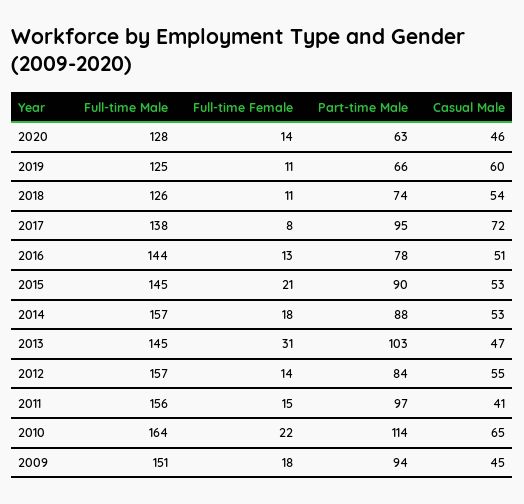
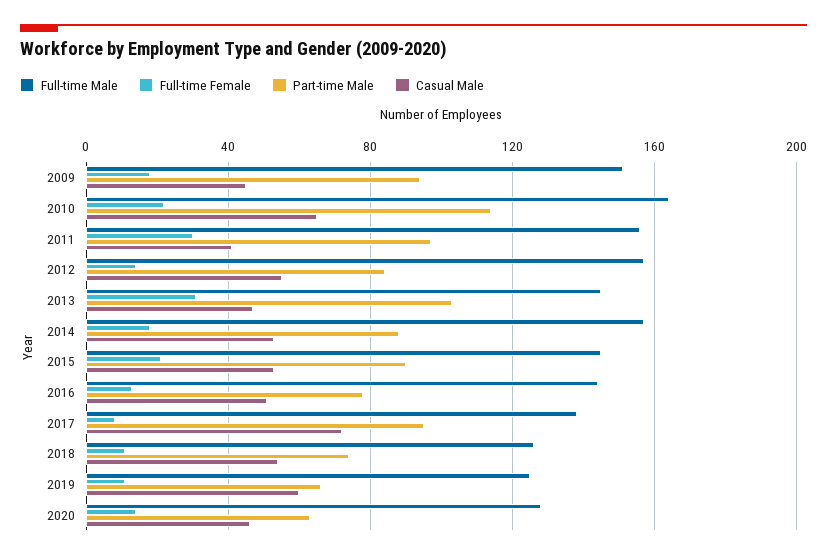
Full-time Female, 2011: 15 -> 30

